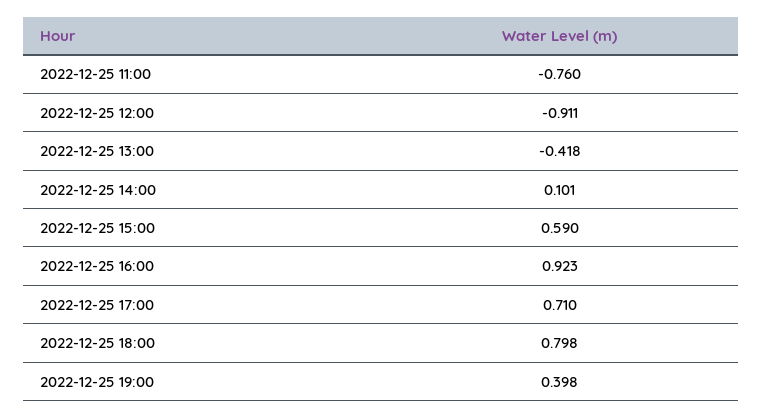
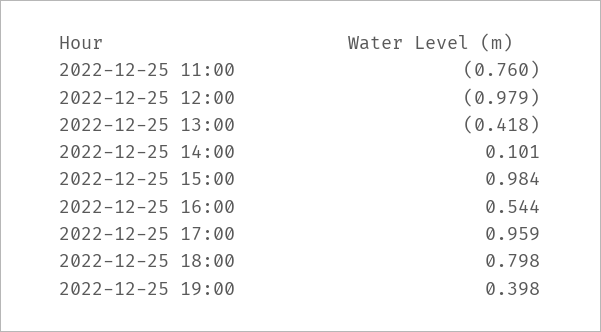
2022-12-25 12:00: -0.911 -> -0.979
2022-12-25 15:00: 0.59 -> 0.984
2022-12-25 16:00: 0.923 -> 0.544
2022-12-25 17:00: 0.71 -> 0.959

